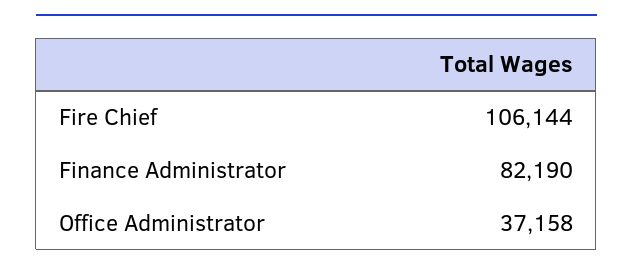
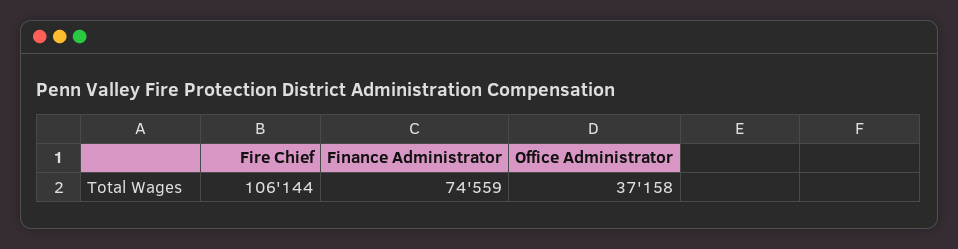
Finance Administrator: 82190 -> 74559

